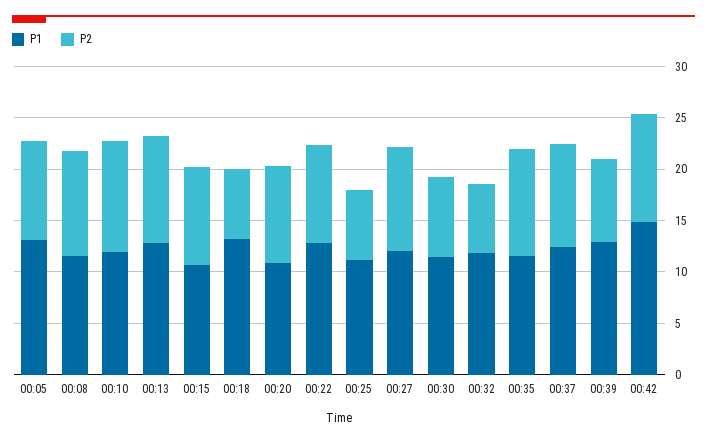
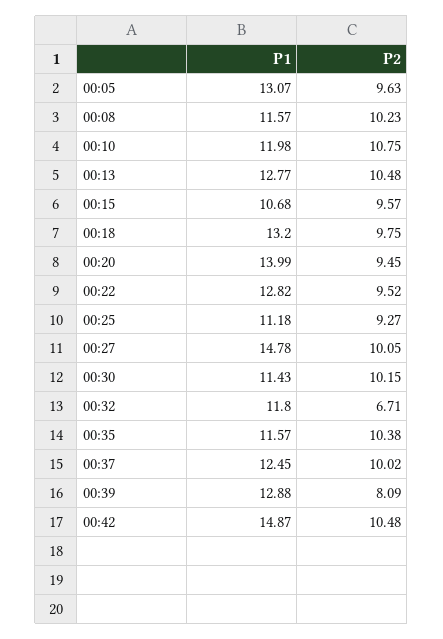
P2, 00:18: 7 -> 9.75
P1, 00:20: 11 -> 13.99
P2, 00:25: 7 -> 9.27
P1, 00:27: 12 -> 14.78
P2, 00:30: 8 -> 10.15

